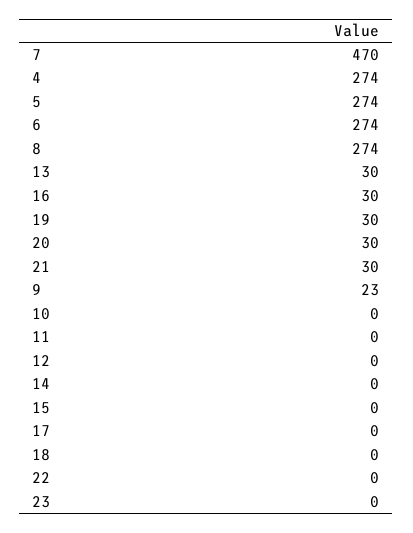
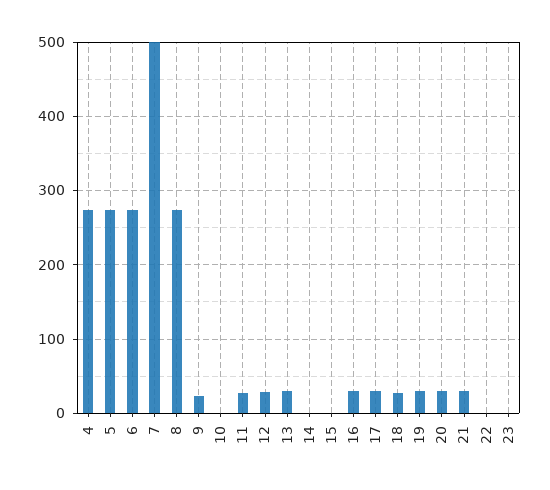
7: 470 -> 500
11: 0 -> 30
12: 0 -> 30
17: 0 -> 30
18: 0 -> 30

